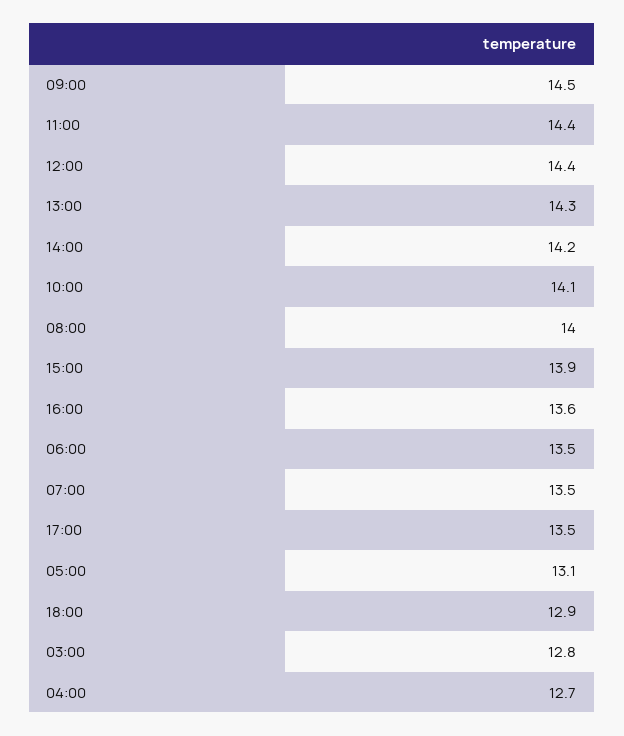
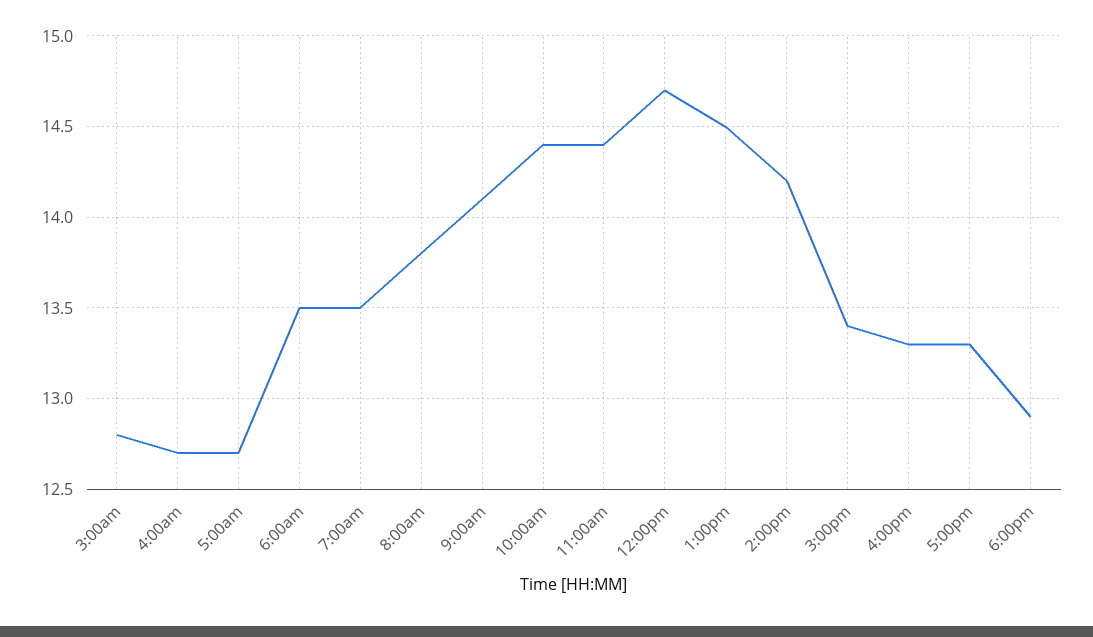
09:00: 14.5 -> 14.1
12:00: 14.4 -> 14.7
13:00: 14.3 -> 14.5
10:00: 14.1 -> 14.4
08:00: 14 -> 13.8
15:00: 13.9 -> 13.4
16:00: 13.6 -> 13.3
17:00: 13.5 -> 13.3
05:00: 13.1 -> 12.7

